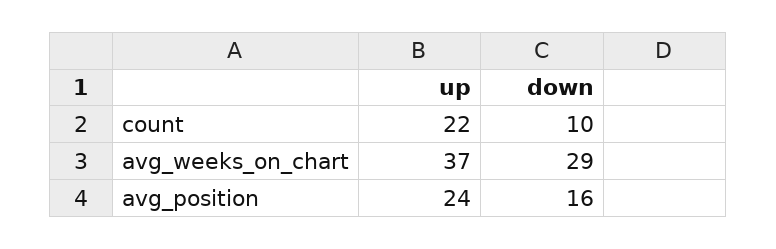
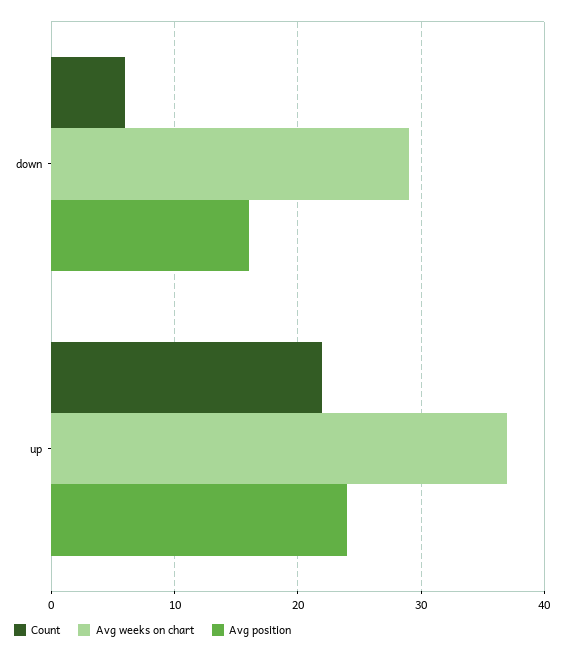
count, down: 10 -> 6

